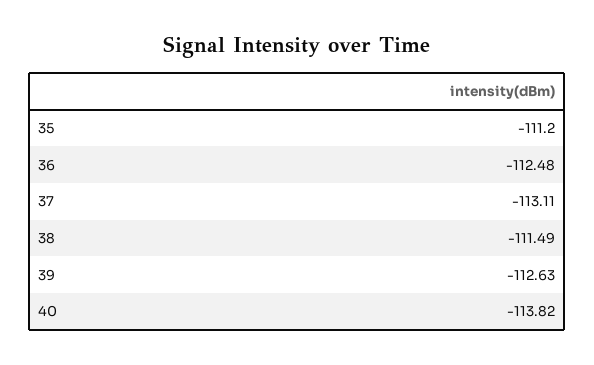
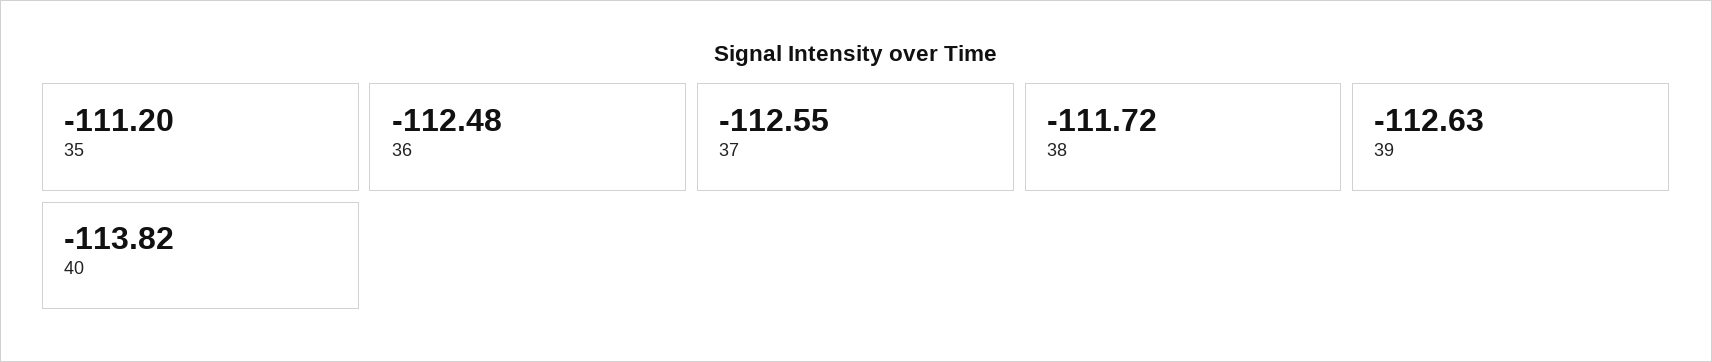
37: -113.11 -> -112.55
38: -111.49 -> -111.72

